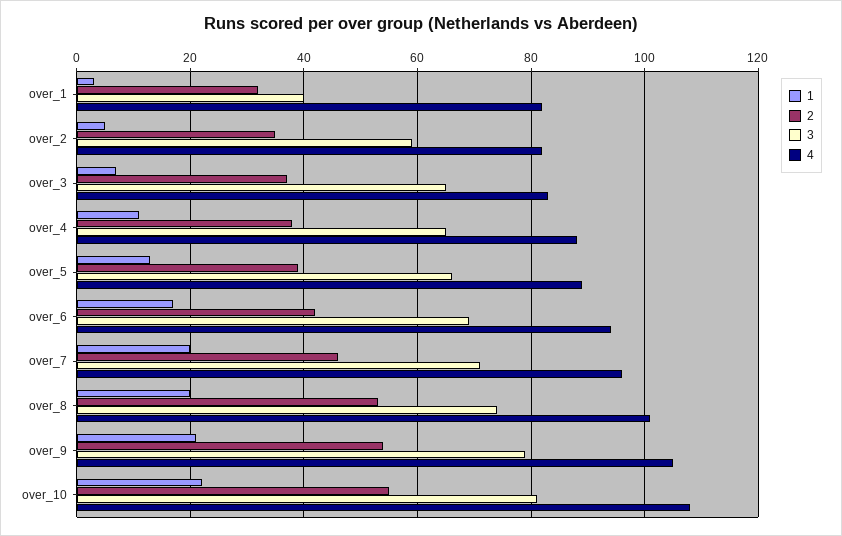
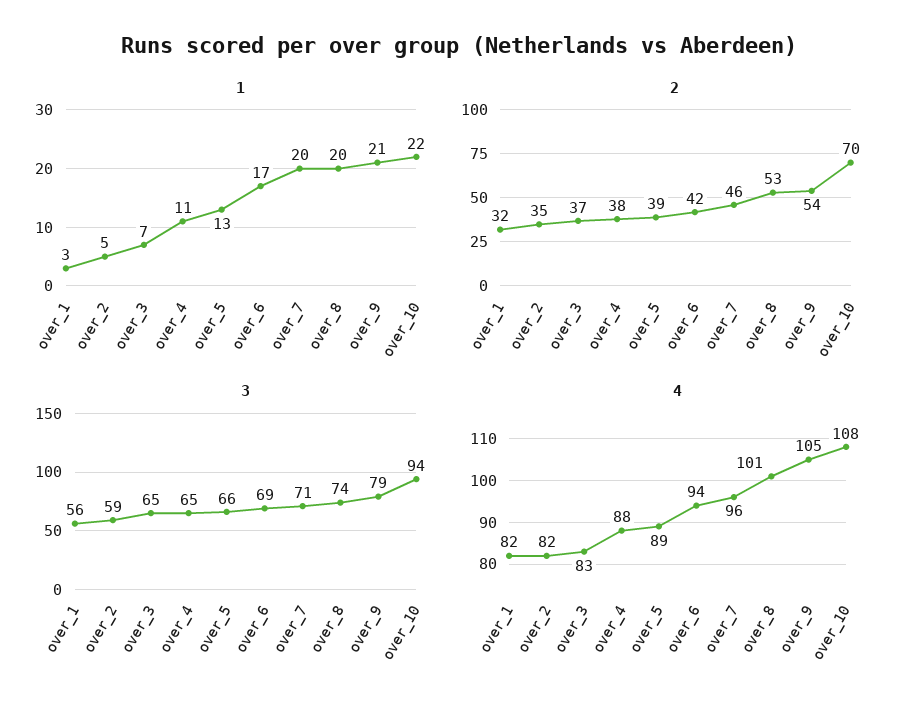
3, over_1: 40 -> 56
2, over_10: 55 -> 70
3, over_10: 80 -> 94

